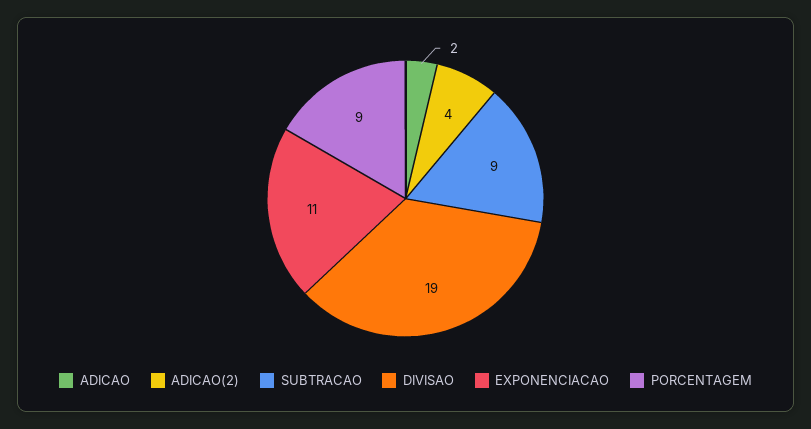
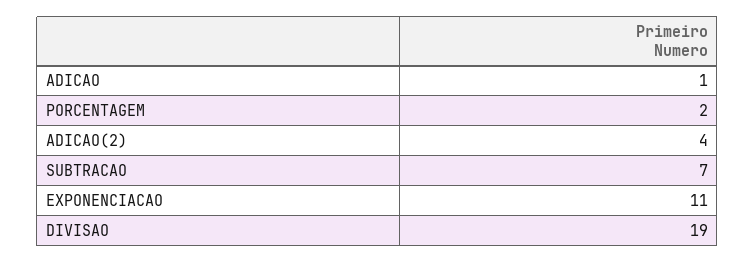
ADICAO: 2 -> 1
SUBTRACAO: 9 -> 7
PORCENTAGEM: 9 -> 2

